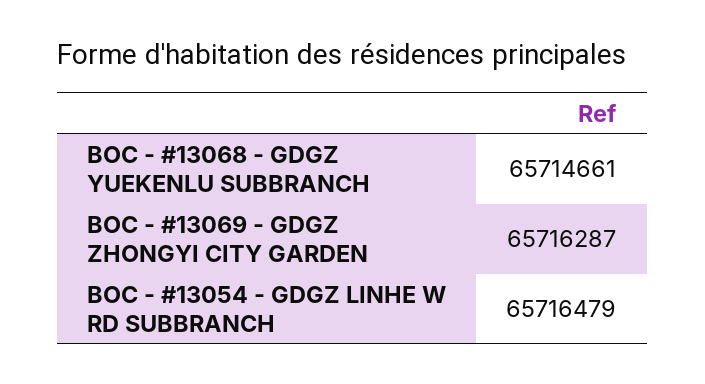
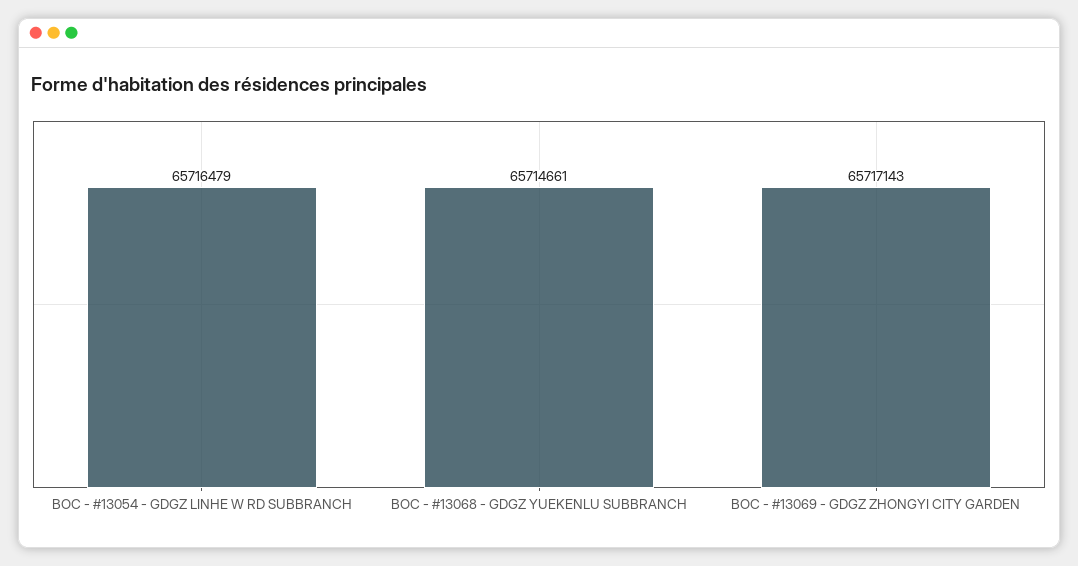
BOC - #13069 - GDGZ ZHONGYI CITY GARDEN: 65716287 -> 65717143

